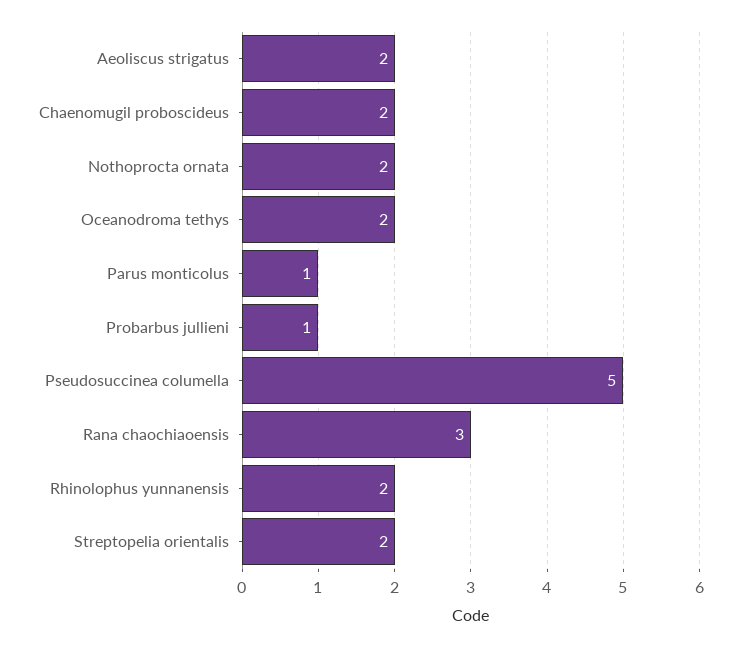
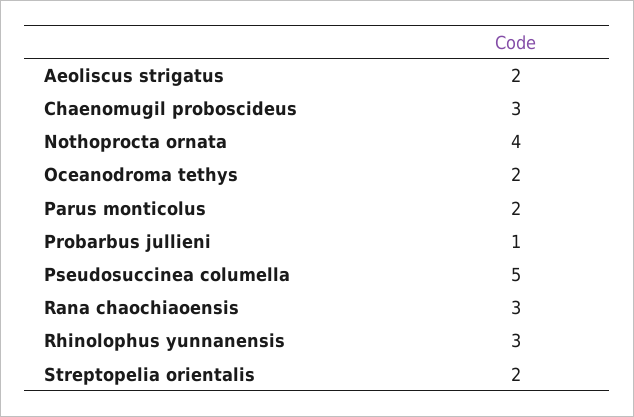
Chaenomugil proboscideus: 2 -> 3
Nothoprocta ornata: 2 -> 4
Parus monticolus: 1 -> 2
Rhinolophus yunnanensis: 2 -> 3

